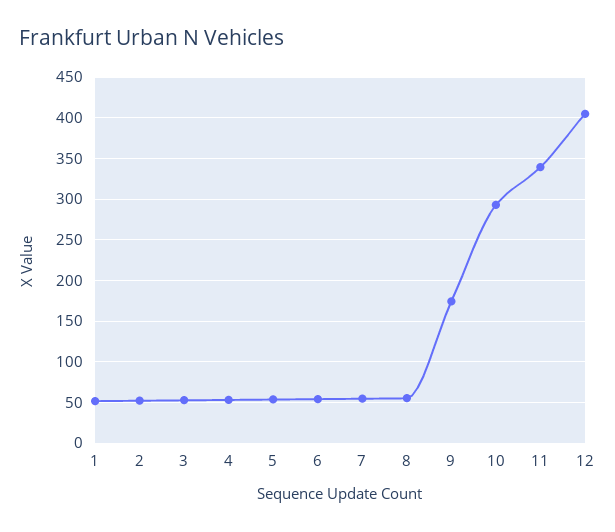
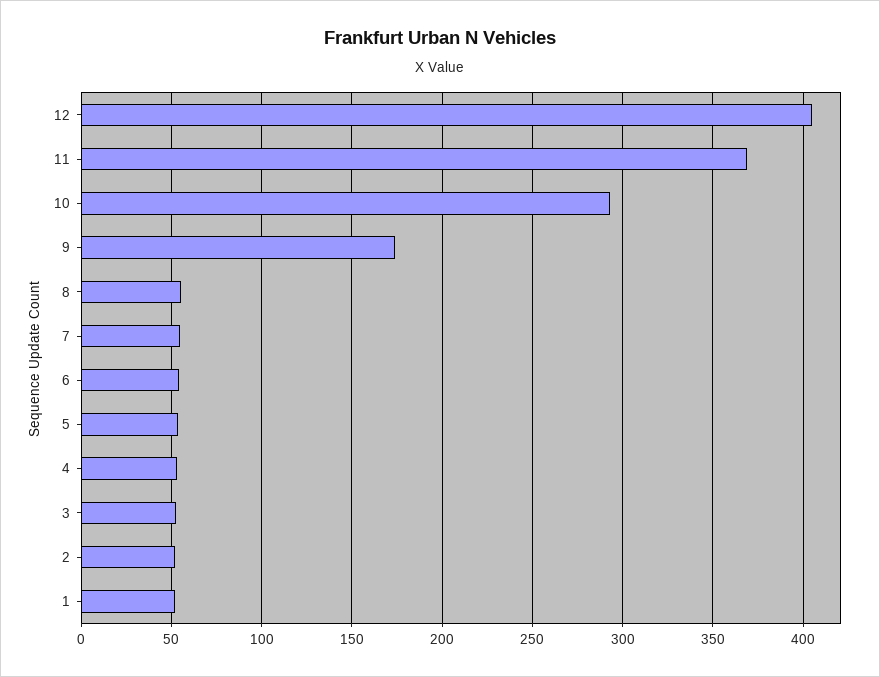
11: 340 -> 370

